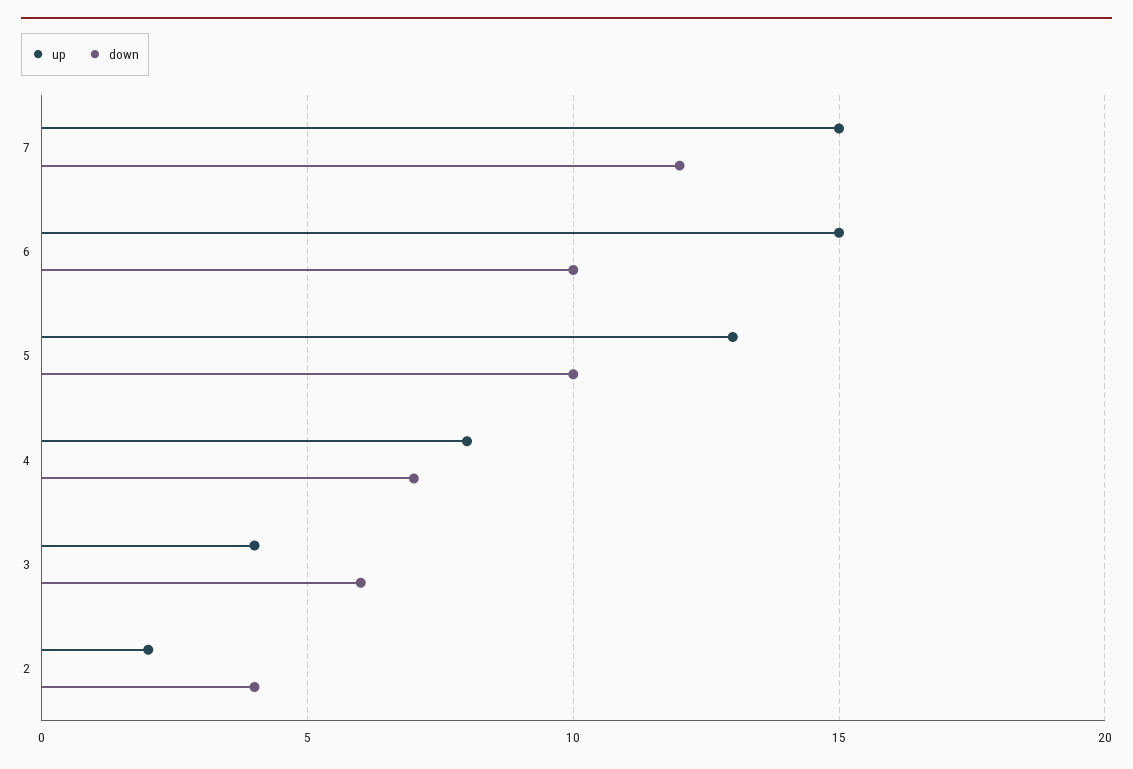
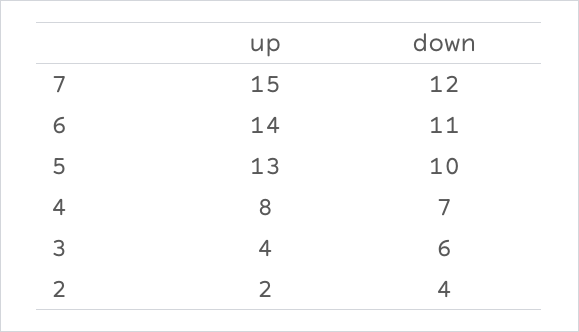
up, 6: 15 -> 14
down, 6: 10 -> 11

